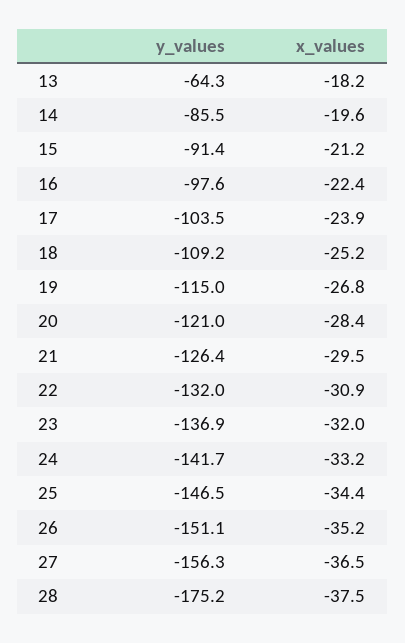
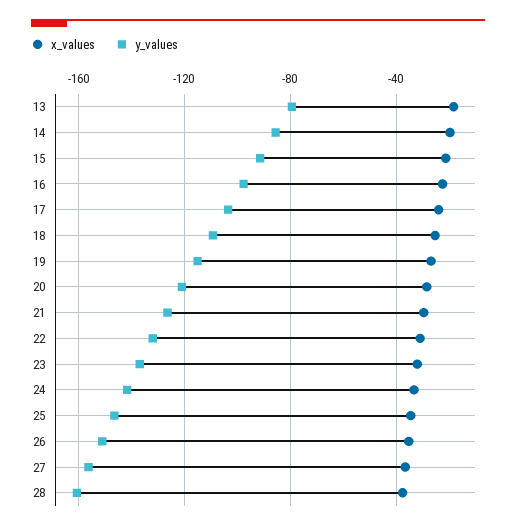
y_values, 13: -64.3 -> -80
y_values, 28: -175.2 -> -160

